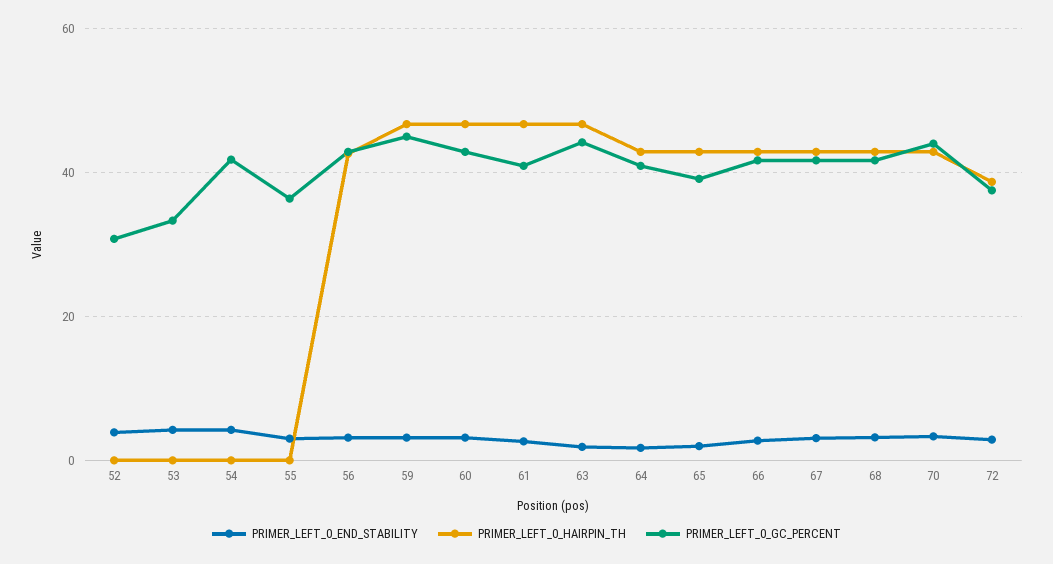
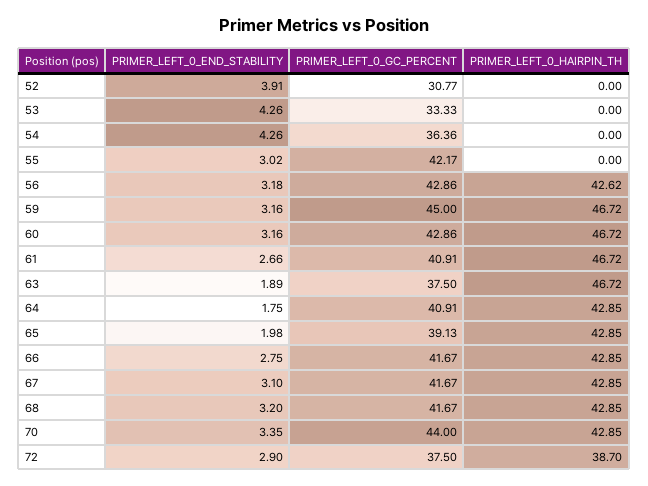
PRIMER_LEFT_0_GC_PERCENT, 54: 42 -> 36.36
PRIMER_LEFT_0_GC_PERCENT, 55: 36 -> 42.17
PRIMER_LEFT_0_GC_PERCENT, 63: 44 -> 37.5

